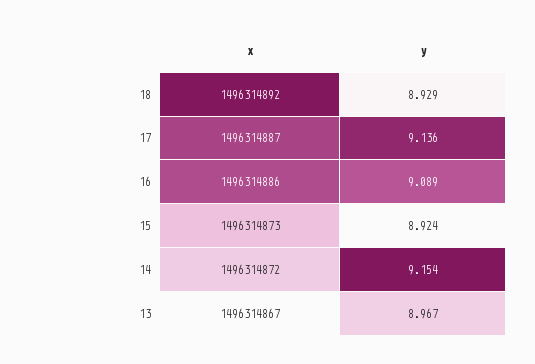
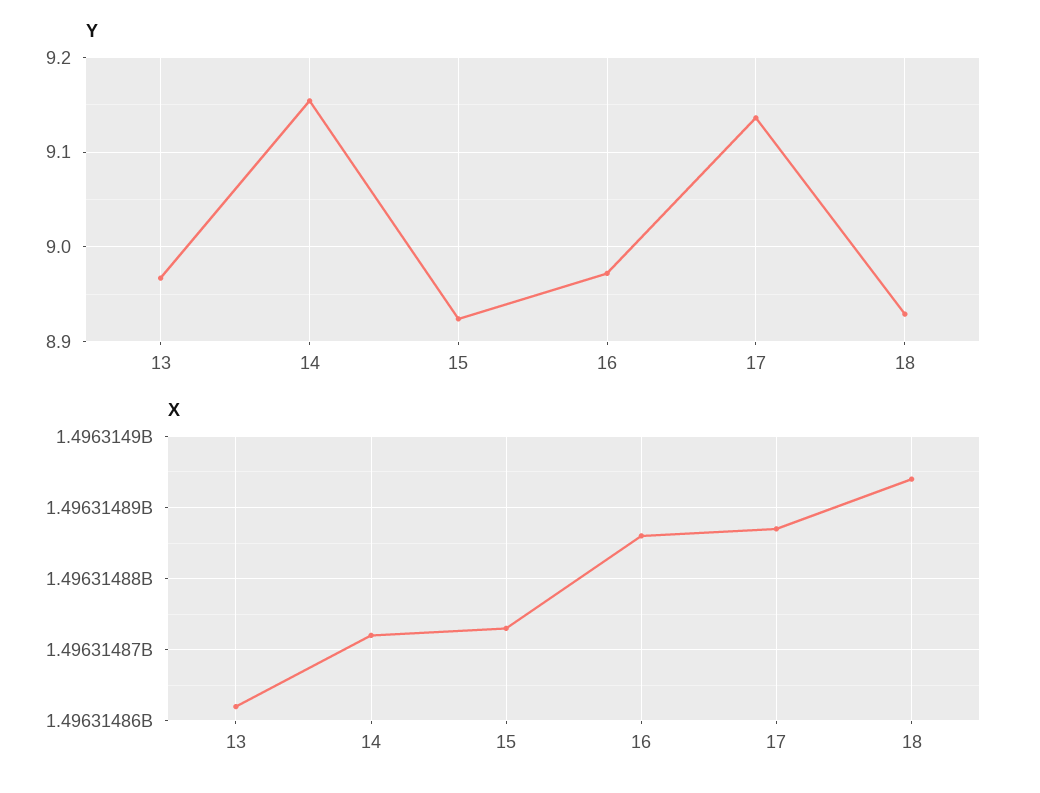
x, 18: 1496314892 -> 1496314894
y, 16: 9.089 -> 8.97
x, 13: 1496314867 -> 1496314862

